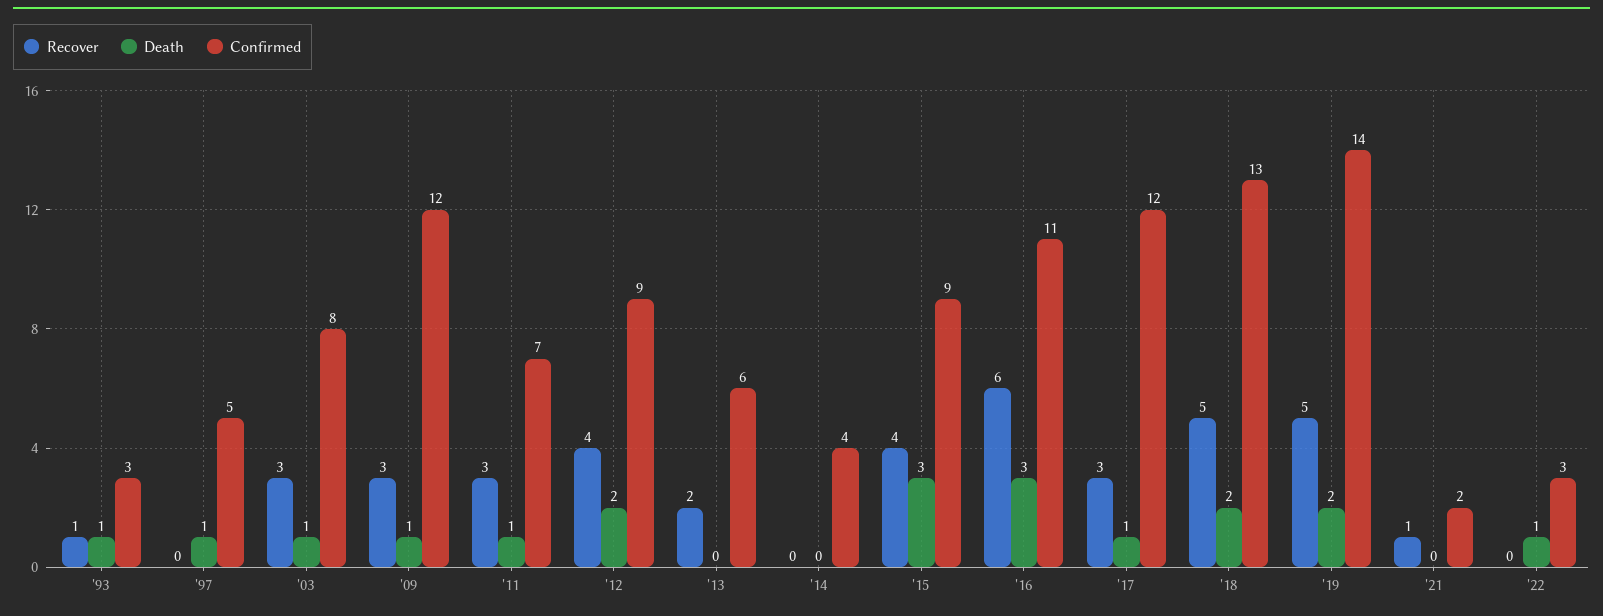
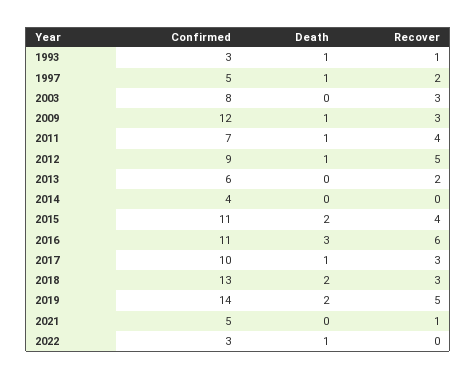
Recover, '97: 0 -> 2
Death, '03: 1 -> 0
Recover, '11: 3 -> 4
Recover, '12: 4 -> 5
Death, '12: 2 -> 1
Death, '15: 3 -> 2
Confirmed, '15: 9 -> 11
Confirmed, '17: 12 -> 10
Recover, '18: 5 -> 3
Confirmed, '21: 2 -> 5

